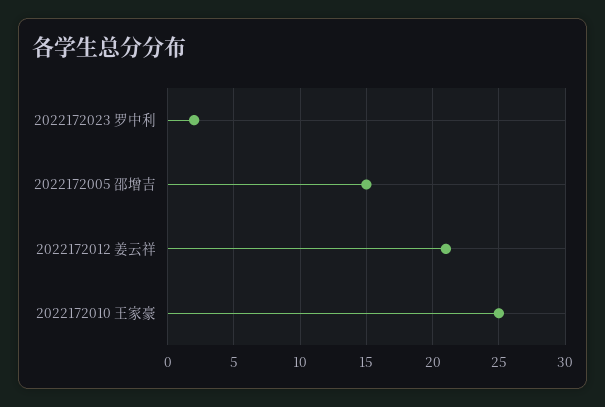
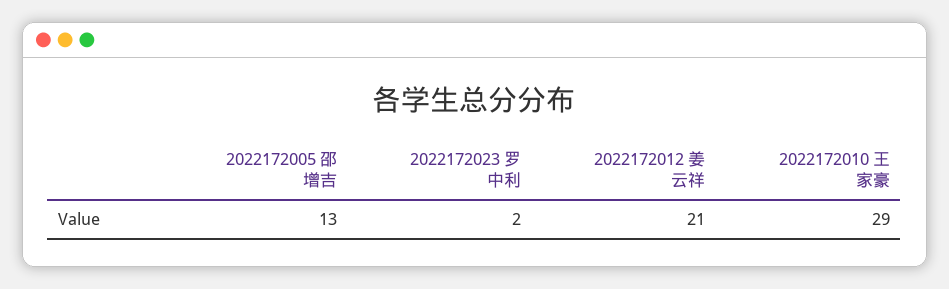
2022172005 邵增吉: 15 -> 13
2022172010 王家豪: 25 -> 29

